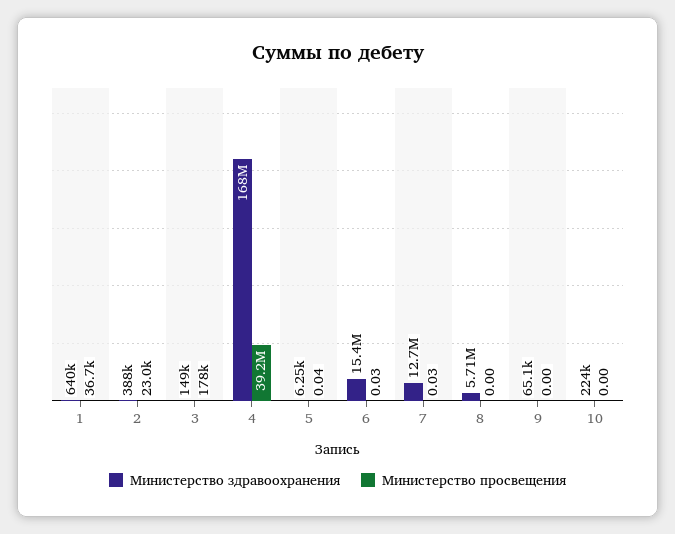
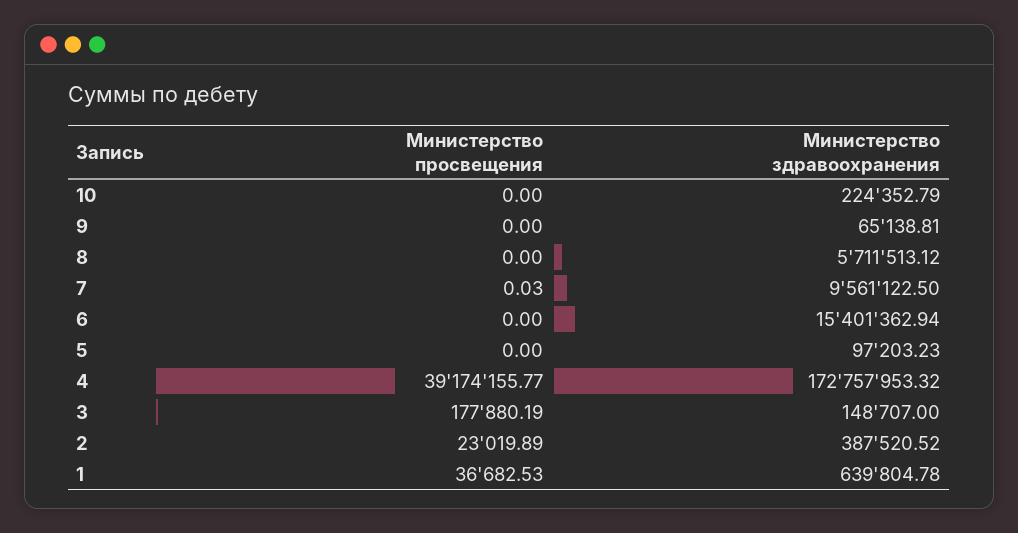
Министерство здравоохранения, 4: 168000000 -> 172757953.32
Министерство здравоохранения, 5: 6250 -> 97203.23
Министерство просвещения, 5: 0.04 -> 0
Министерство просвещения, 6: 0.03 -> 0
Министерство здравоохранения, 7: 12700000 -> 9561122.5

